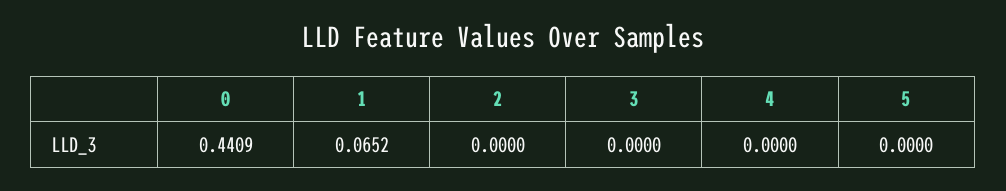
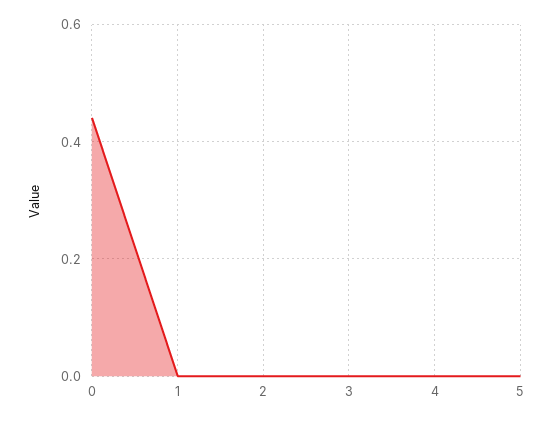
1: 0.0652 -> 0

